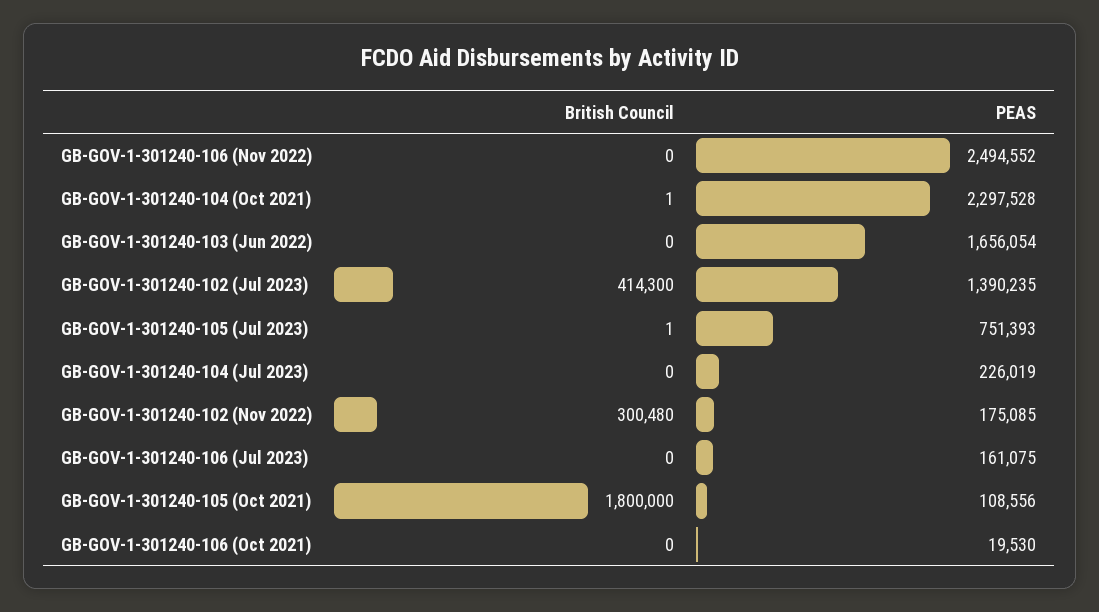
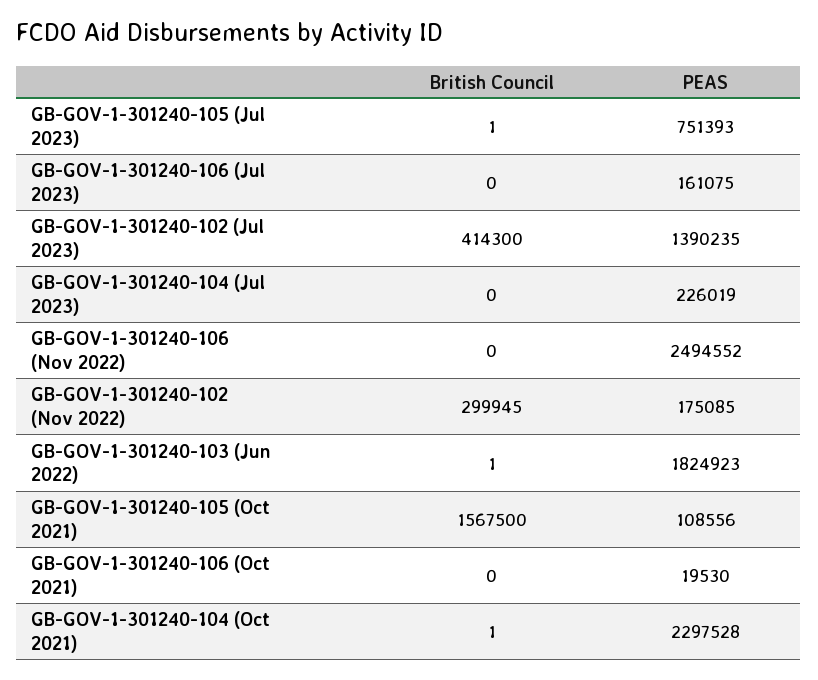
British Council, GB-GOV-1-301240-103 (Jun 2022): 0 -> 1
PEAS, GB-GOV-1-301240-103 (Jun 2022): 1656054 -> 1824923
British Council, GB-GOV-1-301240-102 (Nov 2022): 300480 -> 299945
British Council, GB-GOV-1-301240-105 (Oct 2021): 1800000 -> 1567500

